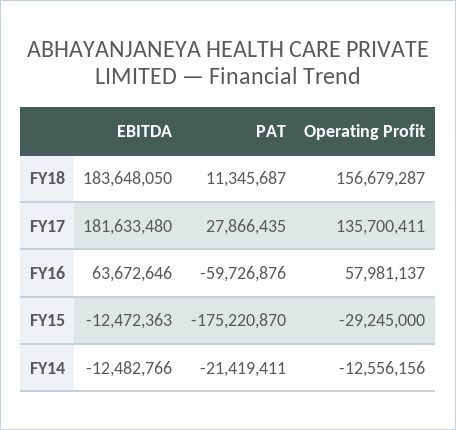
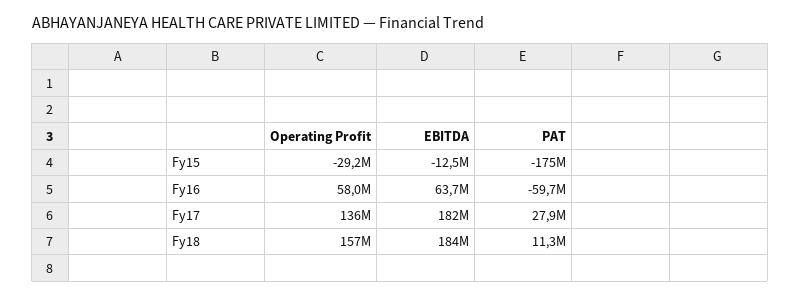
EBITDA, FY14: -12482766 -> none
PAT, FY14: -21419411 -> none
Operating Profit, FY14: -12556156 -> none

